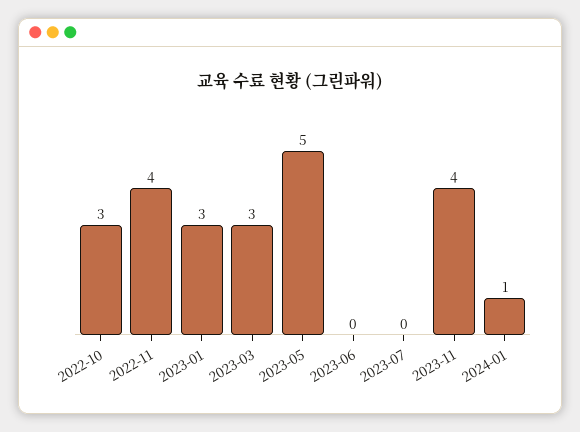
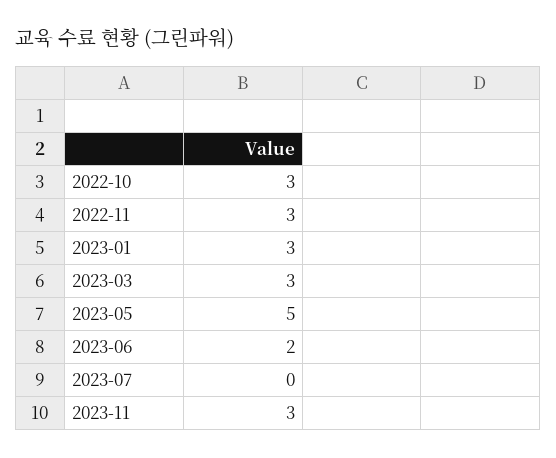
2022-11: 4 -> 3
2023-06: 0 -> 2
2023-11: 4 -> 3
2024-01: 1 -> none

